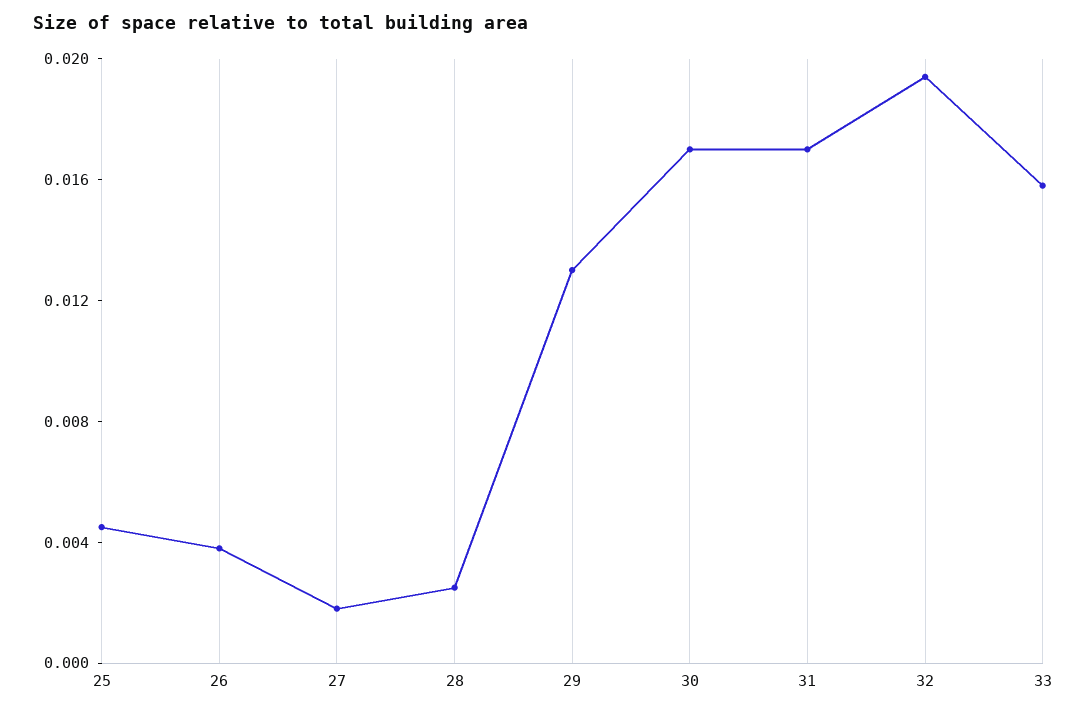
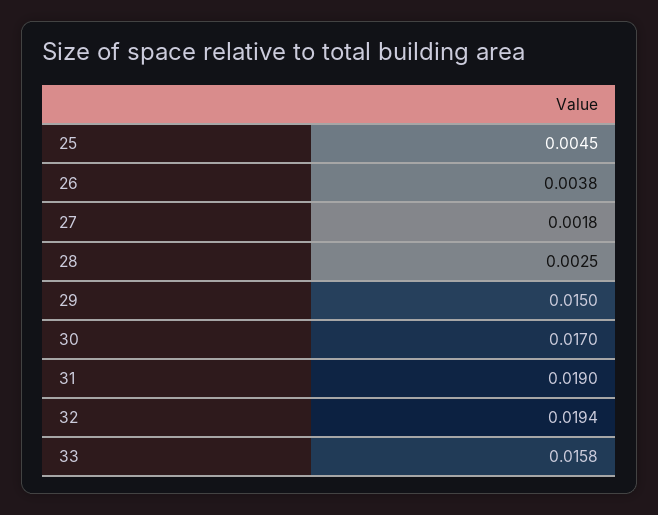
29: 0.013 -> 0.015
31: 0.017 -> 0.019

